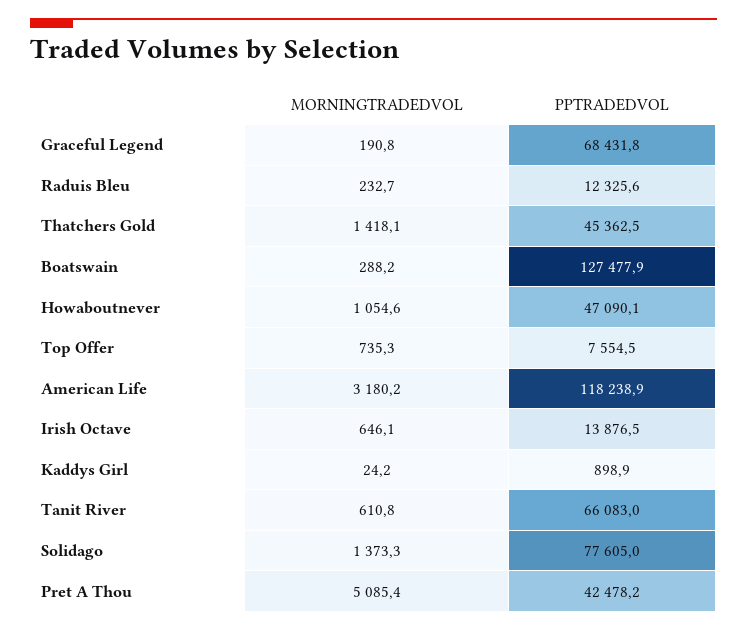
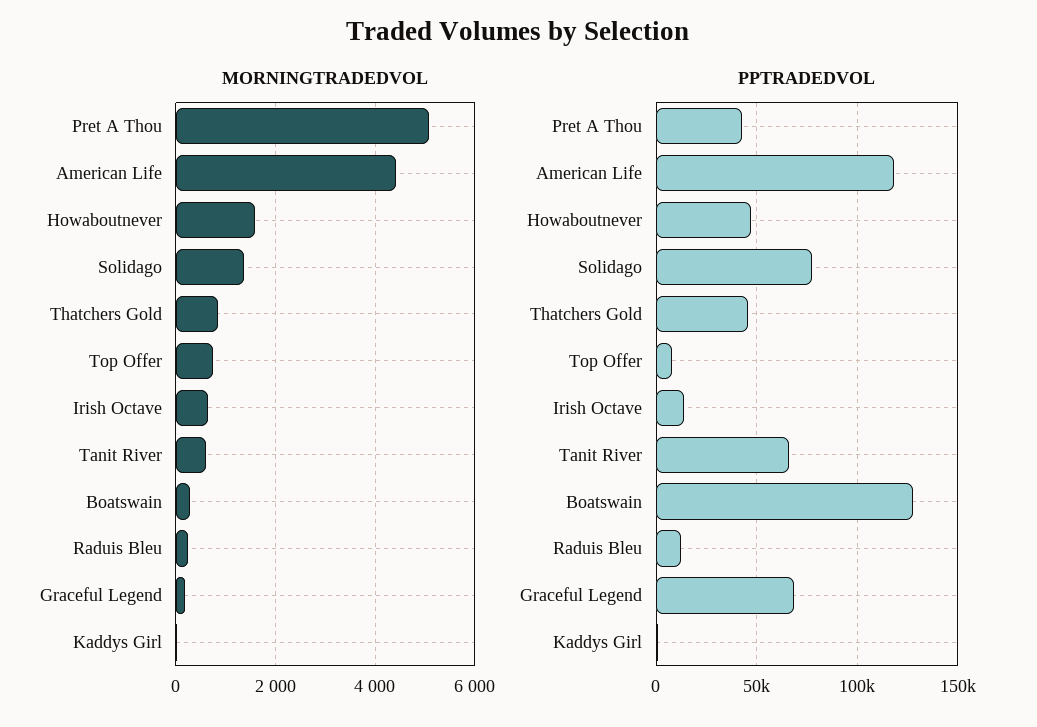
MORNINGTRADEDVOL, Thatchers Gold: 1418.1 -> 800
MORNINGTRADEDVOL, Howaboutnever: 1054.6 -> 1600
MORNINGTRADEDVOL, American Life: 3180.2 -> 4400

